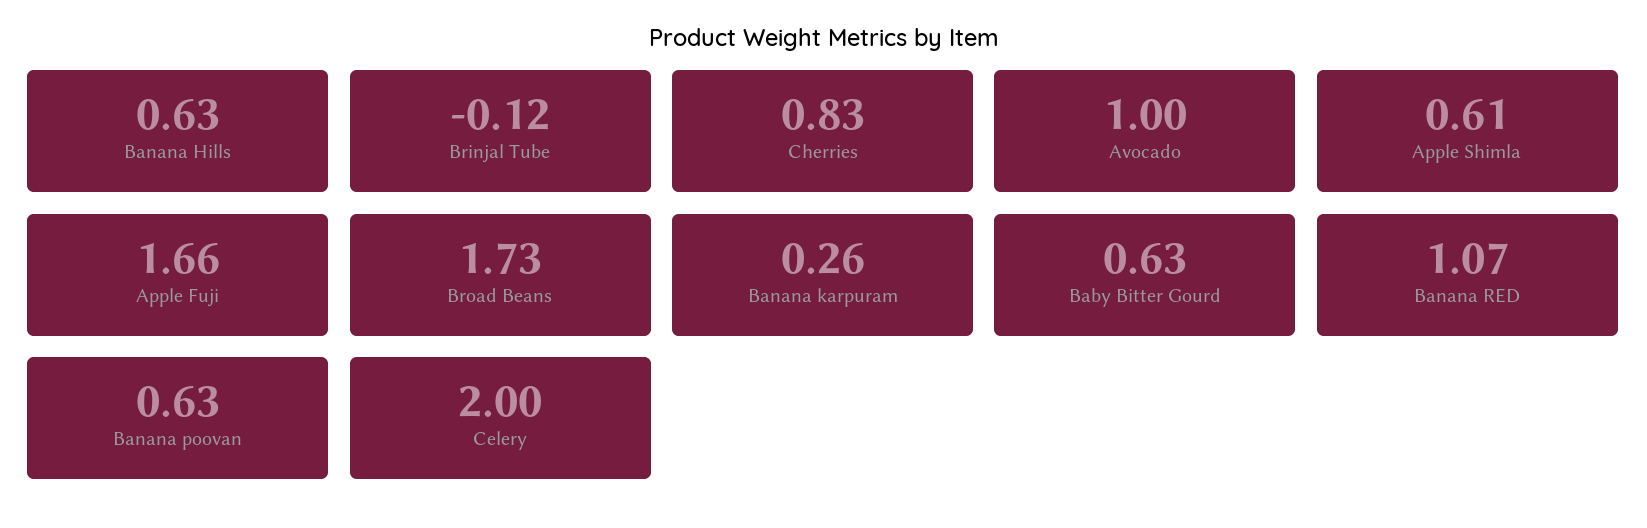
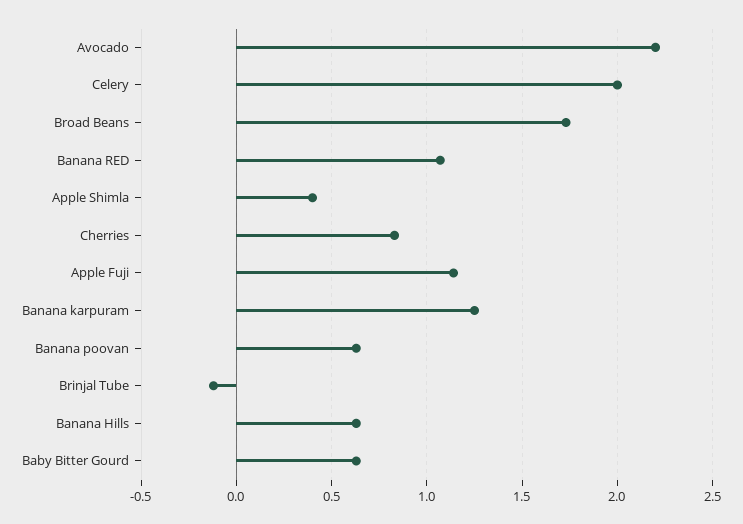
Avocado: 1 -> 2.2
Apple Shimla: 0.61 -> 0.4
Apple Fuji: 1.66 -> 1.15
Banana karpuram: 0.26 -> 1.25

